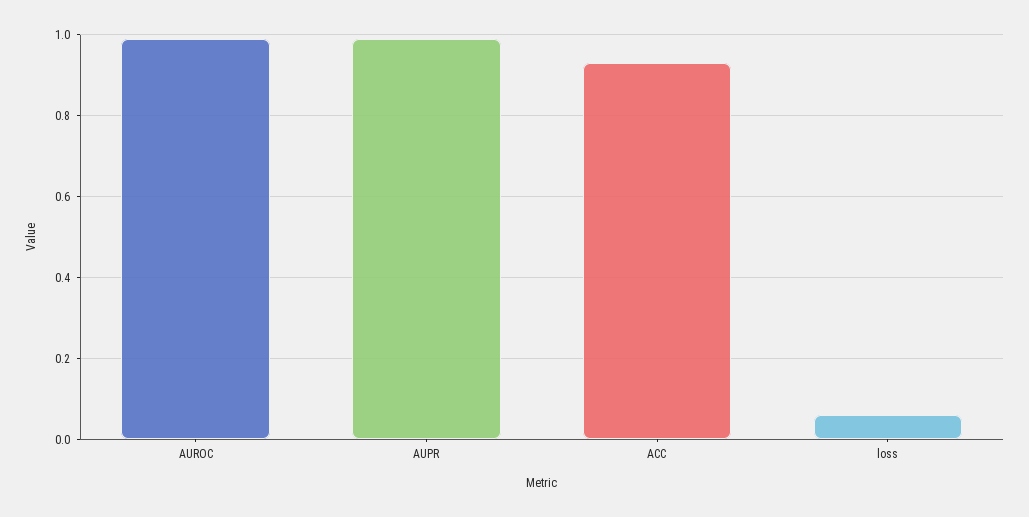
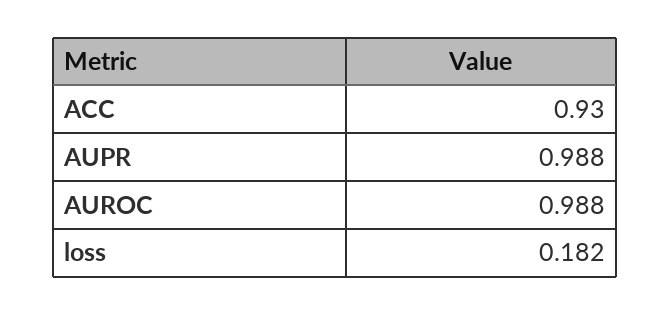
loss: 0.06 -> 0.182

